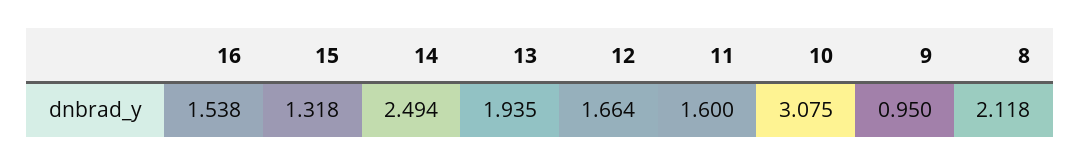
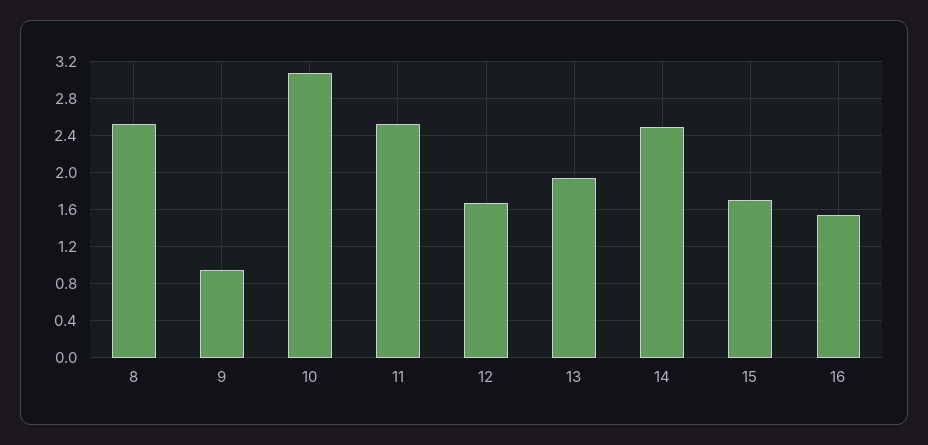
15: 1.318 -> 1.7
11: 1.6 -> 2.5
8: 2.118 -> 2.5

